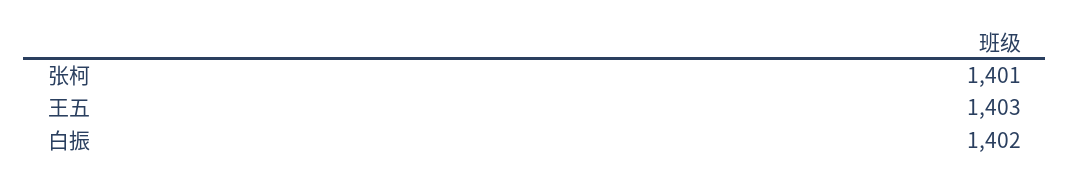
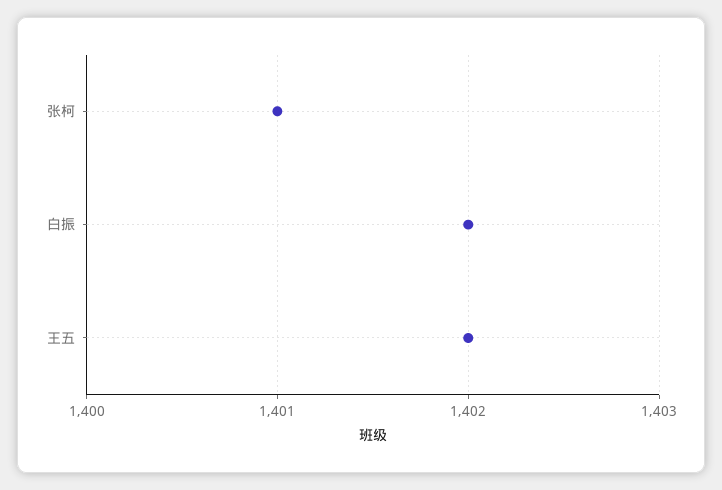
王五: 1403 -> 1402

